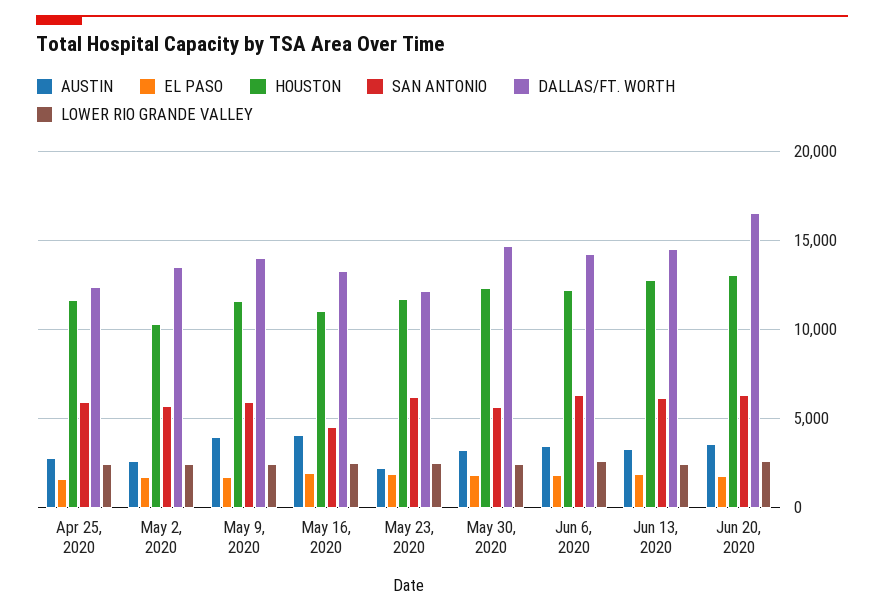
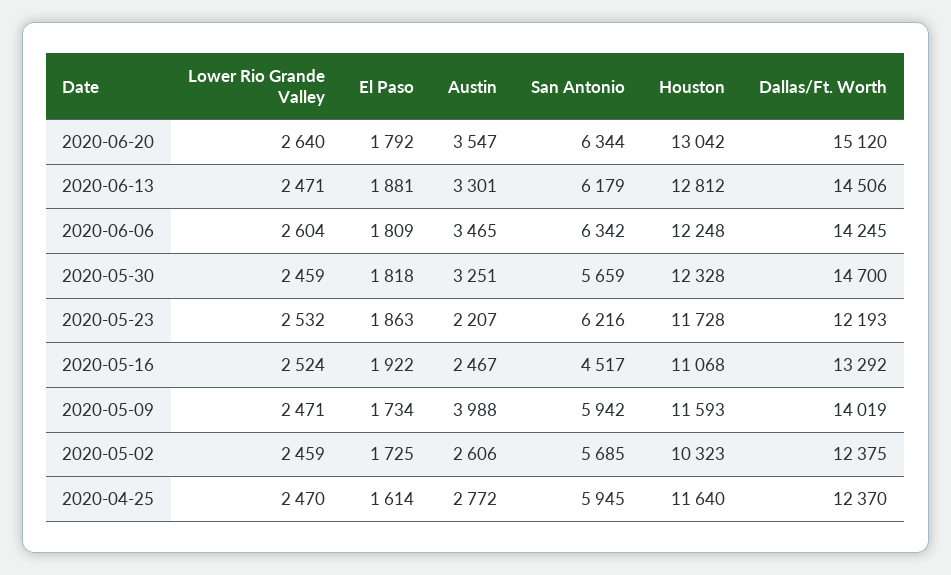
DALLAS/FT. WORTH, May 2, 2020: 13500 -> 12375
AUSTIN, May 16, 2020: 4000 -> 2467
DALLAS/FT. WORTH, Jun 20, 2020: 16500 -> 15120

